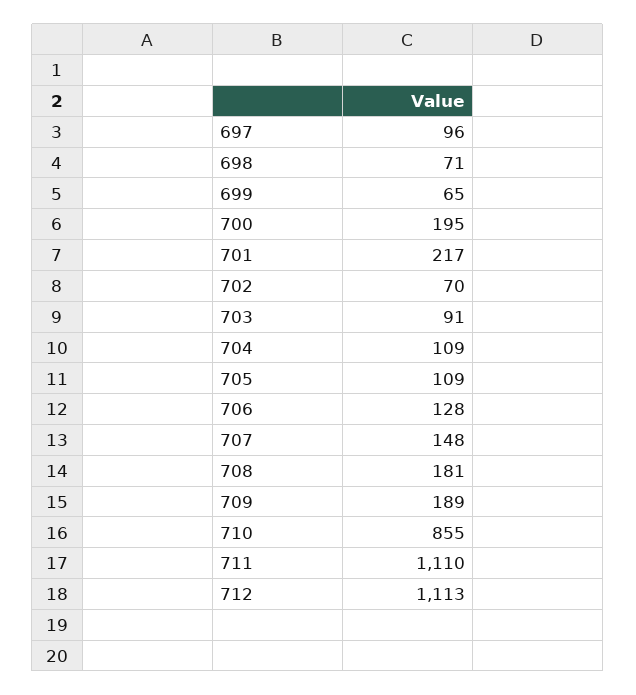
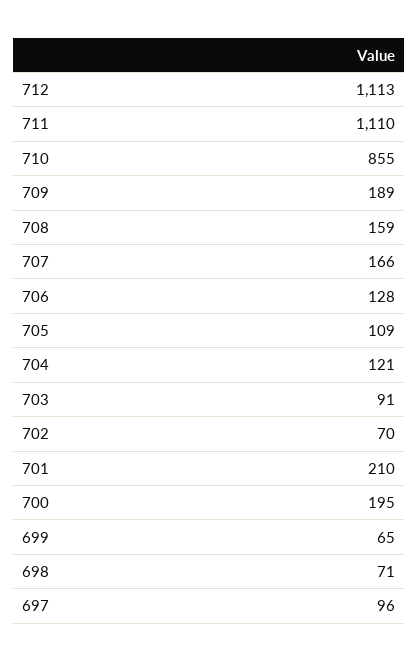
701: 217 -> 210
704: 109 -> 121
707: 148 -> 166
708: 181 -> 159

